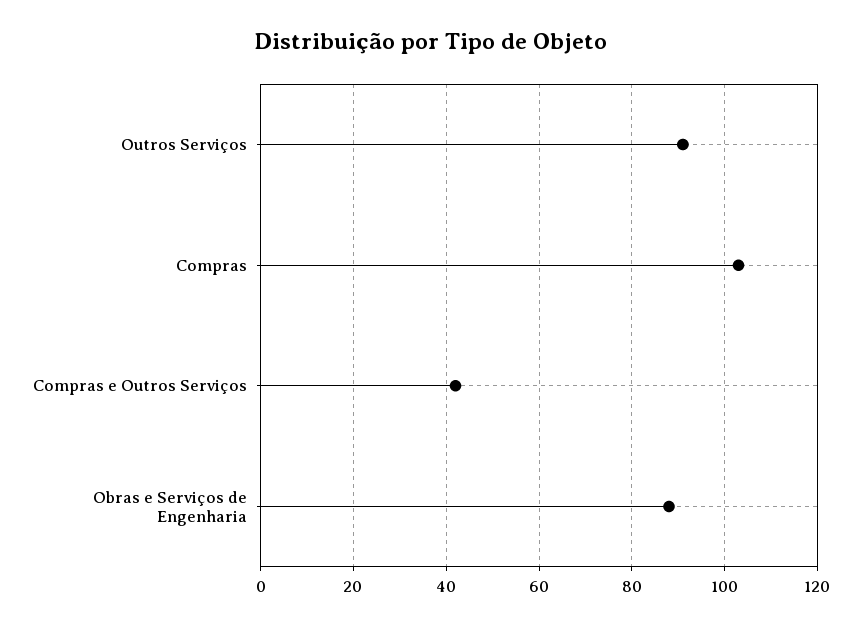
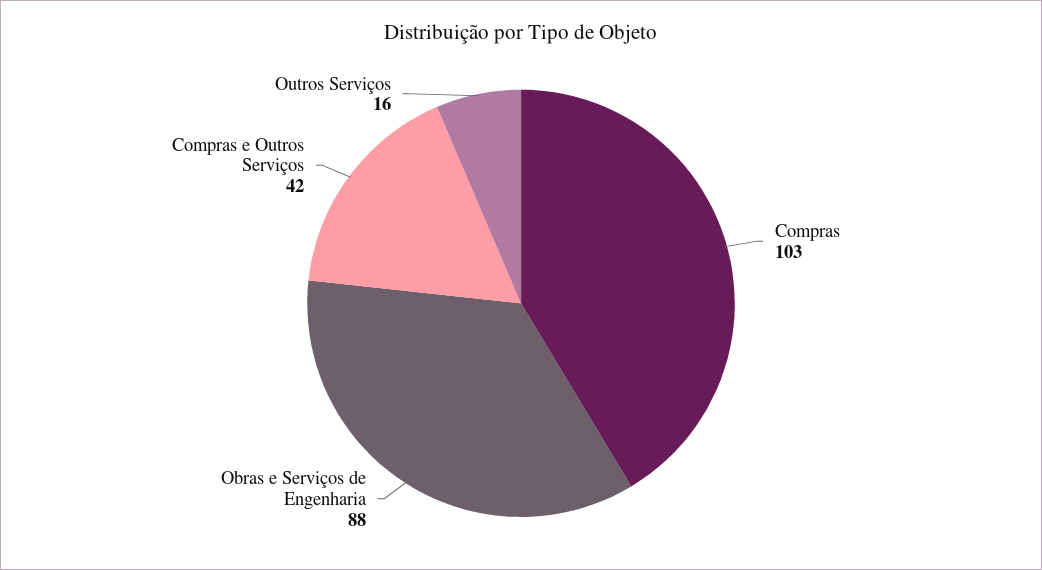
Outros Serviços: 90 -> 16

